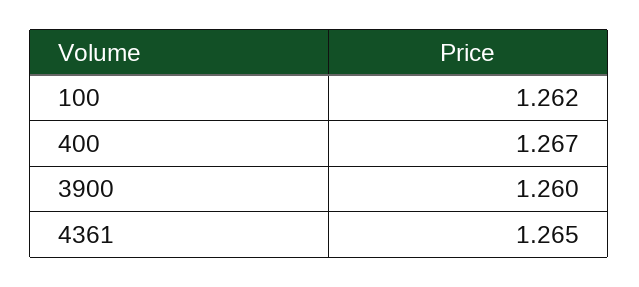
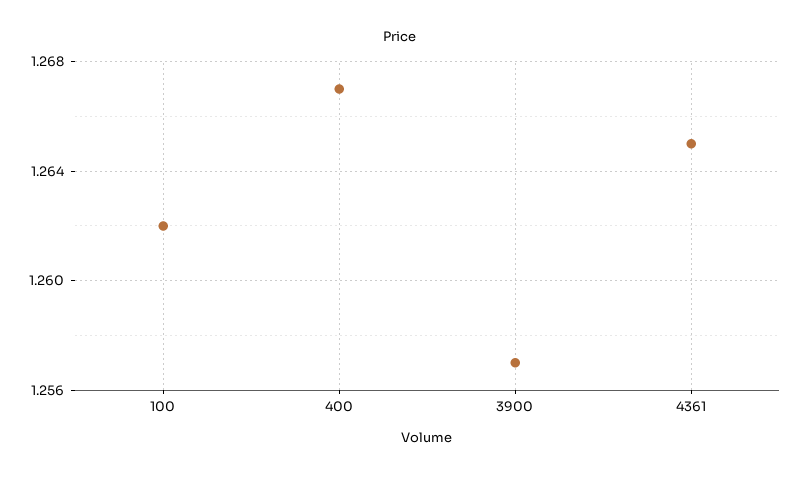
3900: 1.26 -> 1.257

